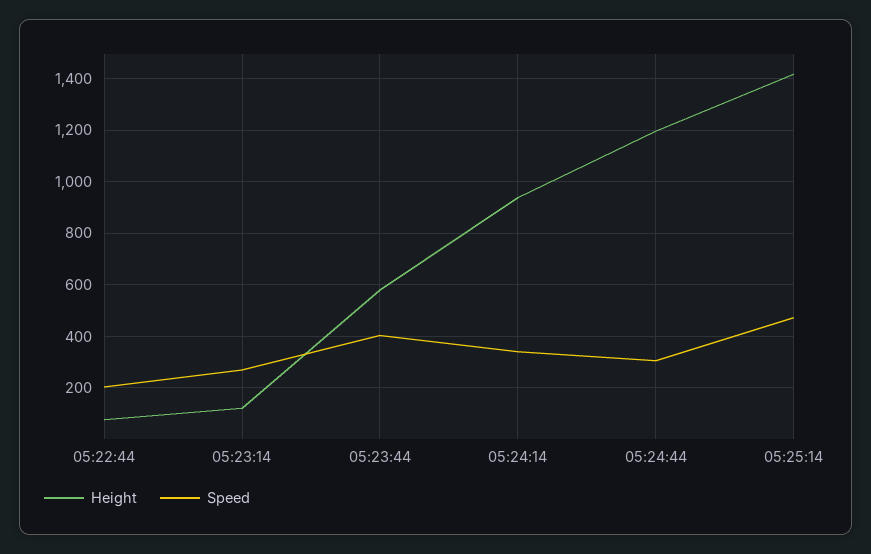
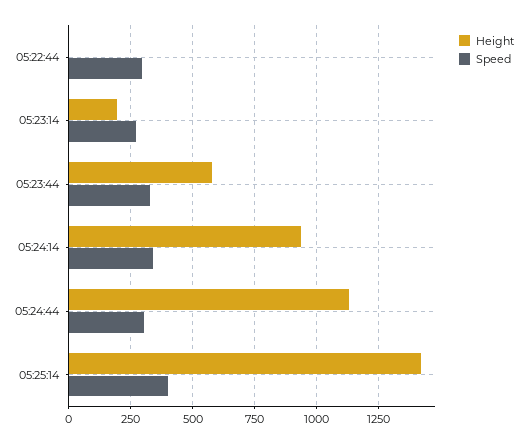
Height, 05:22:44: 75 -> 0
Speed, 05:22:44: 200 -> 300
Height, 05:23:14: 125 -> 200
Speed, 05:23:44: 400 -> 325
Height, 05:24:44: 1200 -> 1125
Speed, 05:25:14: 475 -> 400

